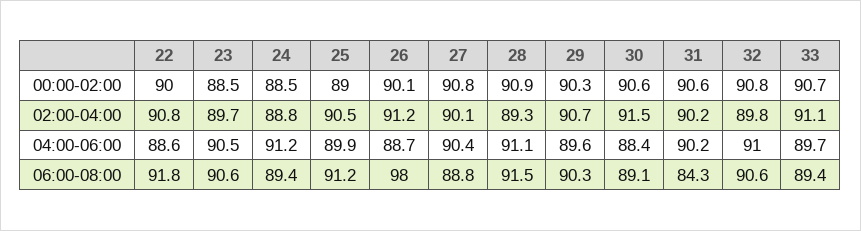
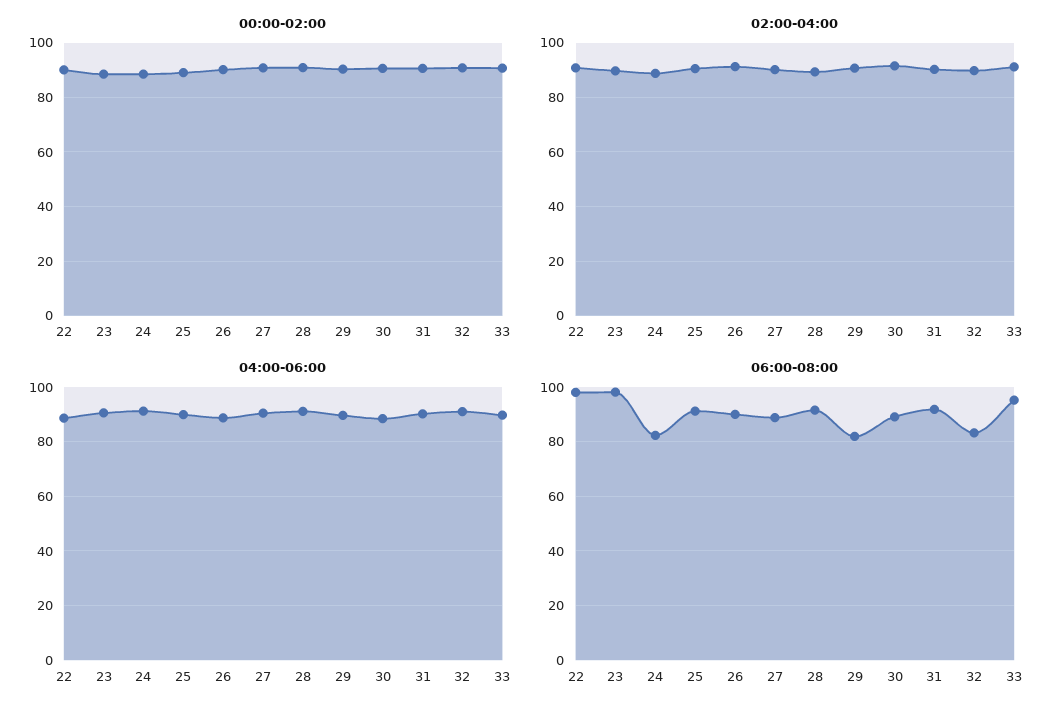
06:00-08:00, 22: 91.8 -> 97.5
06:00-08:00, 23: 90.6 -> 97.5
06:00-08:00, 24: 89.4 -> 82.5
06:00-08:00, 26: 98 -> 90
06:00-08:00, 29: 90.3 -> 82.5
06:00-08:00, 31: 84.3 -> 92.5
06:00-08:00, 32: 90.6 -> 82.5
06:00-08:00, 33: 89.4 -> 95

